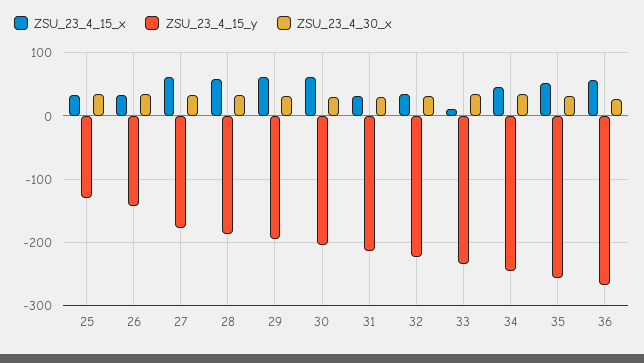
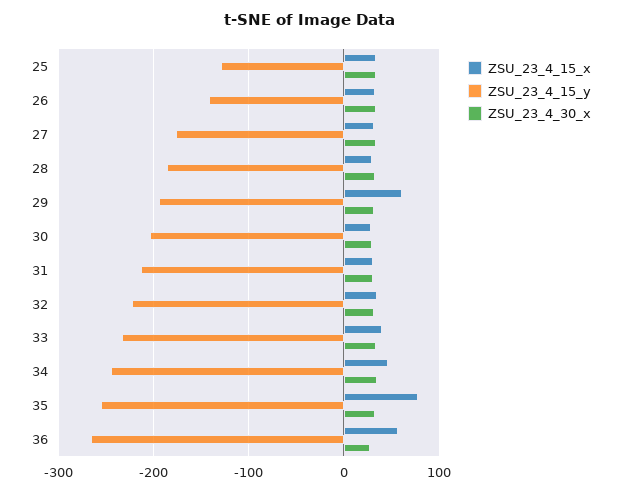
ZSU_23_4_15_x, 27: 60 -> 30
ZSU_23_4_15_x, 28: 60 -> 30
ZSU_23_4_15_x, 30: 60 -> 30
ZSU_23_4_15_x, 33: 10 -> 40
ZSU_23_4_15_x, 35: 50 -> 80

